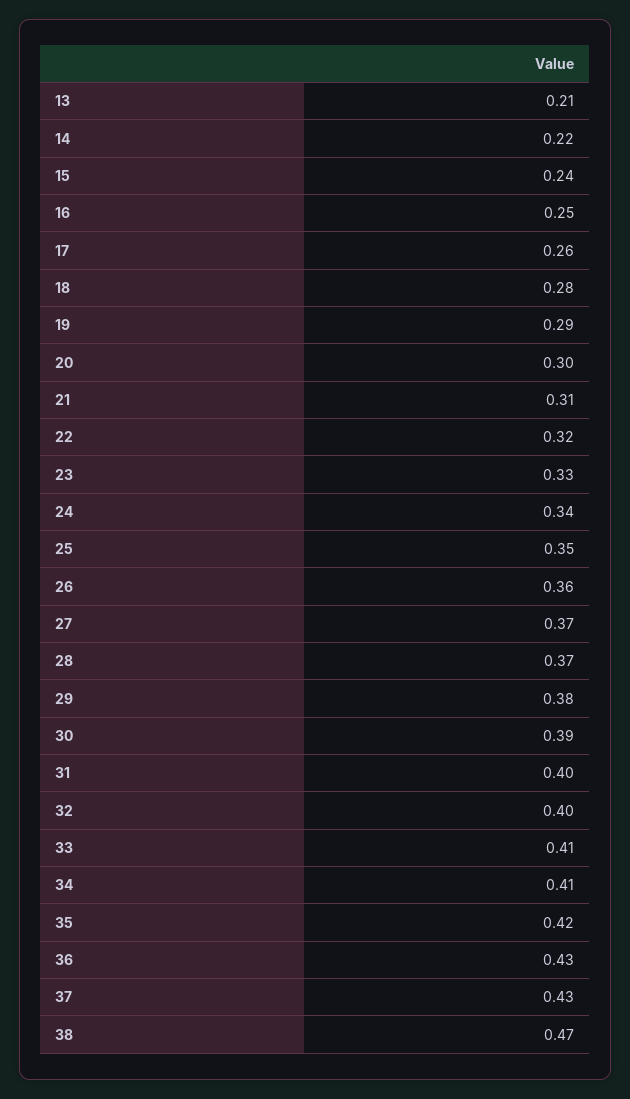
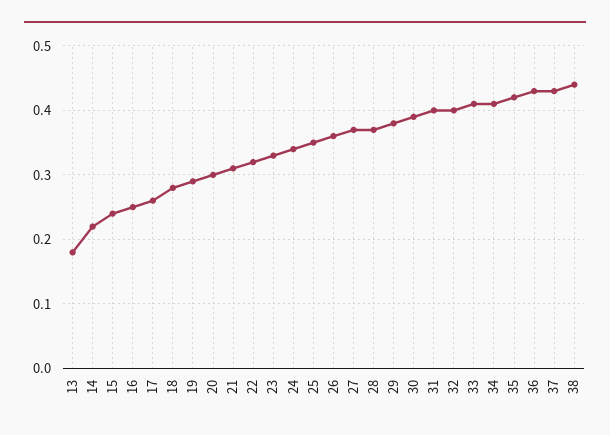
13: 0.21 -> 0.18
38: 0.47 -> 0.44

